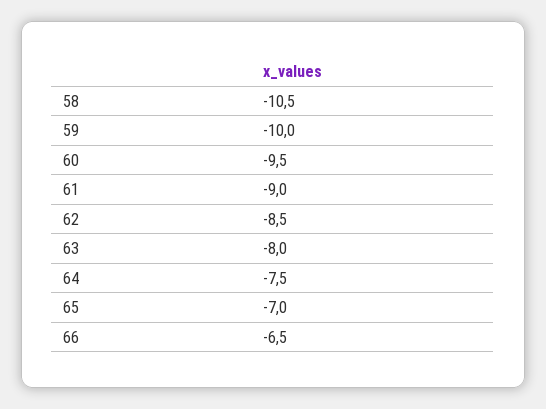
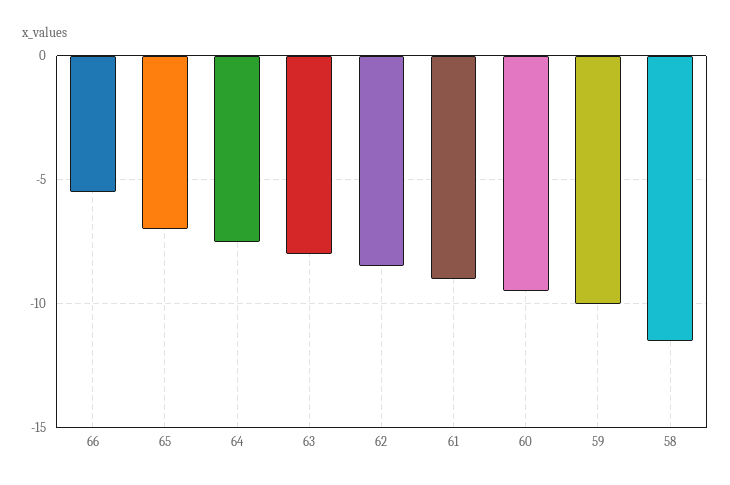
58: -10.5 -> -11.5
66: -6.5 -> -5.5

